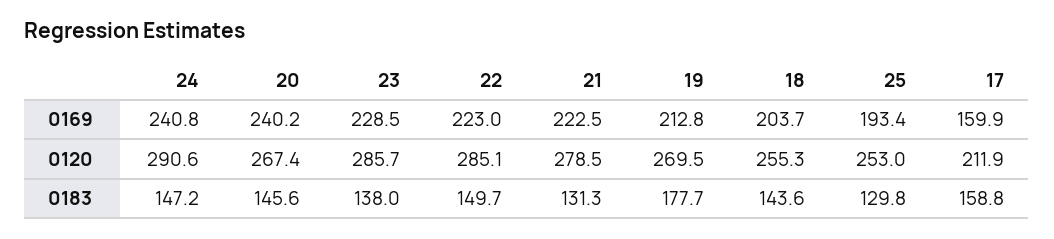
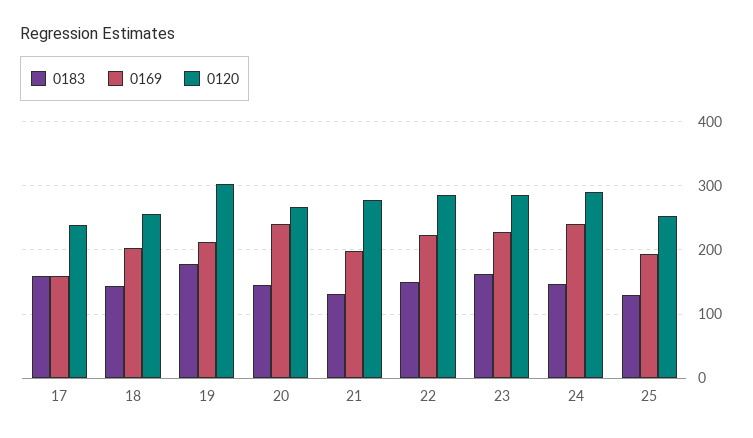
0169, 21: 222.5 -> 200
0120, 19: 269.5 -> 300
0120, 17: 211.9 -> 240
0183, 23: 138 -> 160

